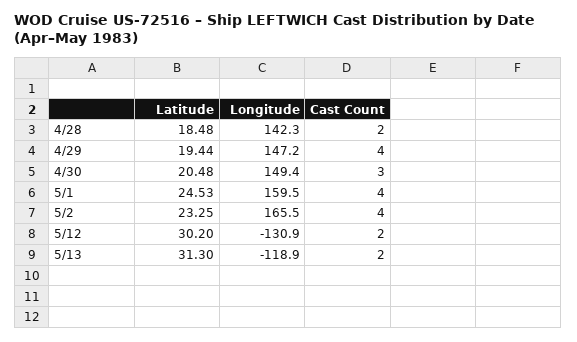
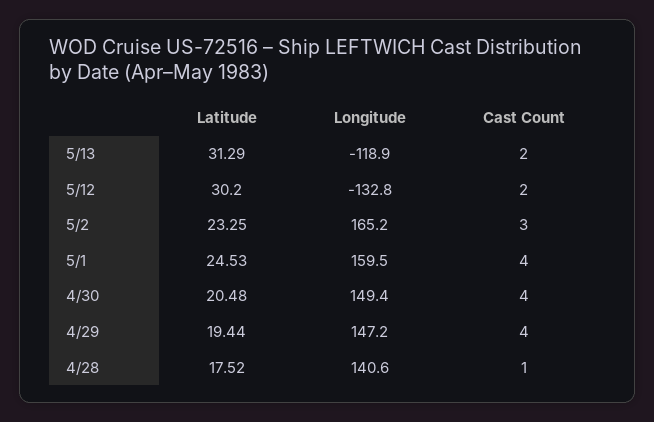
Latitude, 4/28: 18.48 -> 17.52
Longitude, 4/28: 142.3 -> 140.6
Cast Count, 4/28: 2 -> 1
Cast Count, 4/30: 3 -> 4
Longitude, 5/2: 165.5 -> 165.2
Cast Count, 5/2: 4 -> 3
Longitude, 5/12: -130.9 -> -132.8
Latitude, 5/13: 31.3 -> 31.29

